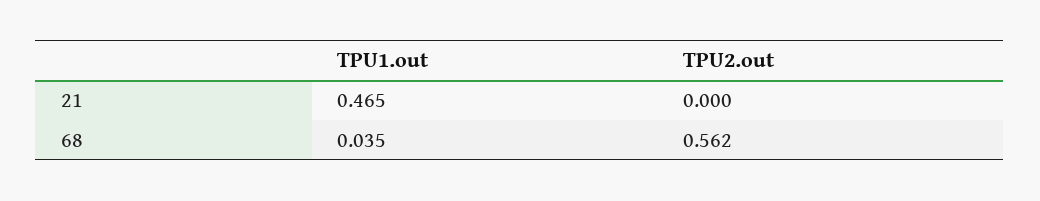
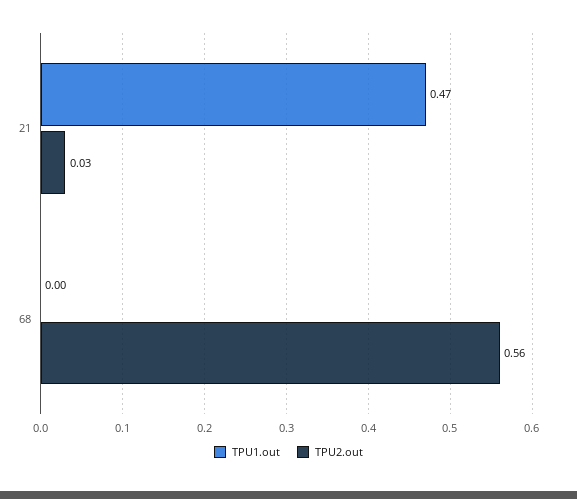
TPU2.out, 21: 0 -> 0.03
TPU1.out, 68: 0.035 -> 0

